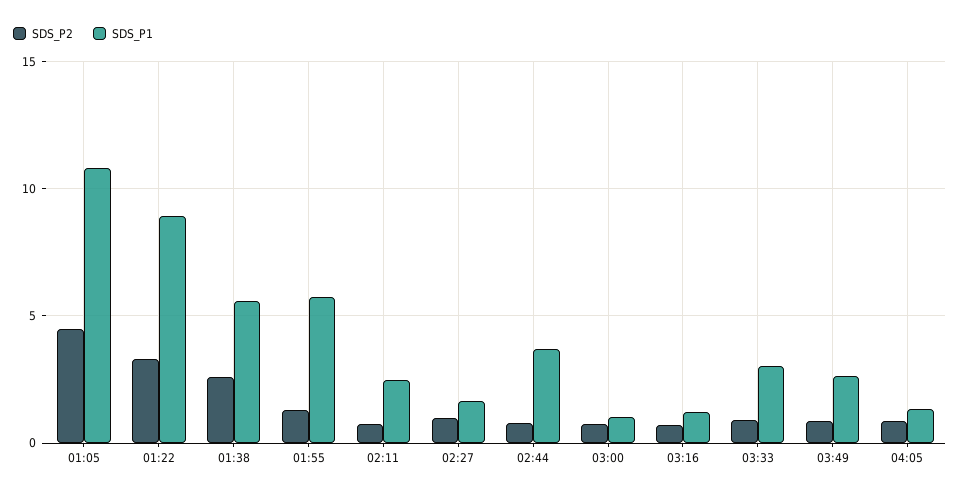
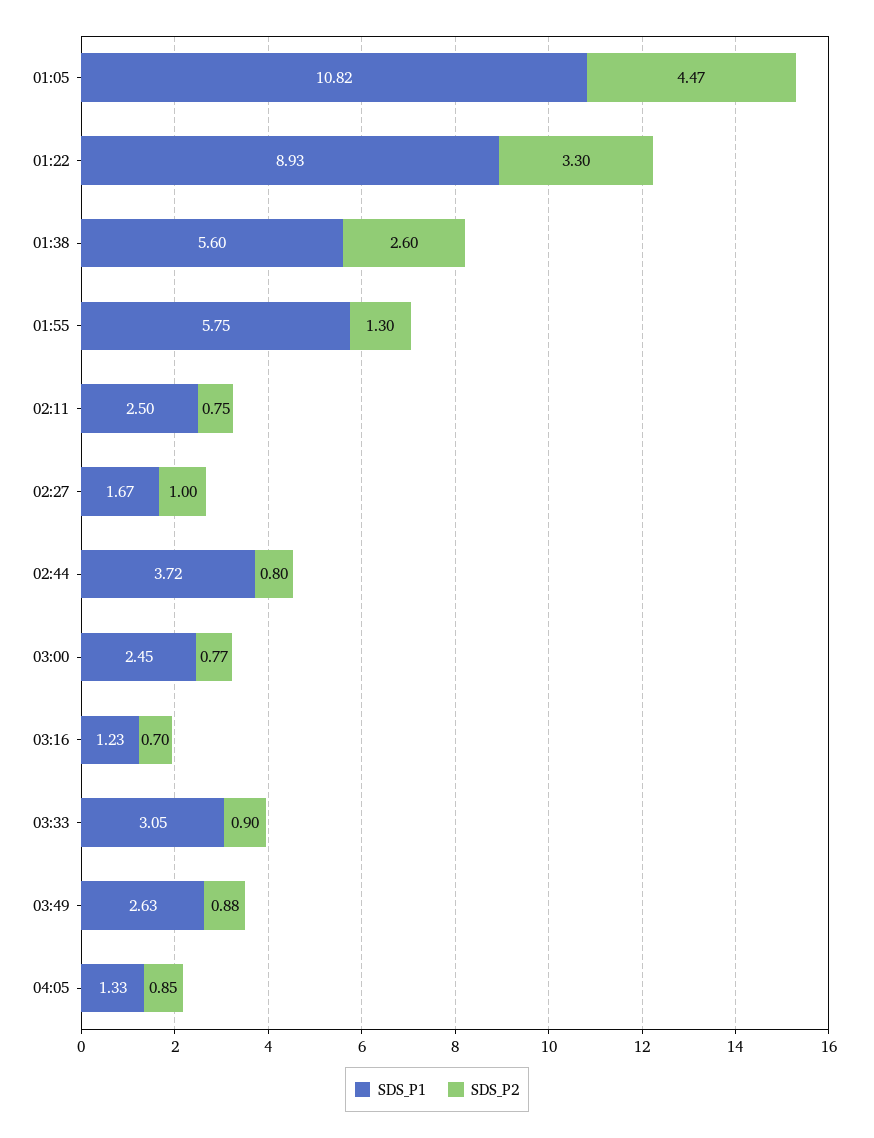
SDS_P1, 03:00: 1 -> 2.45

